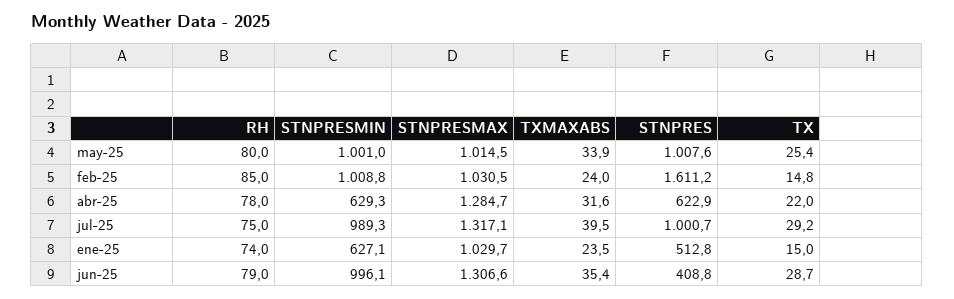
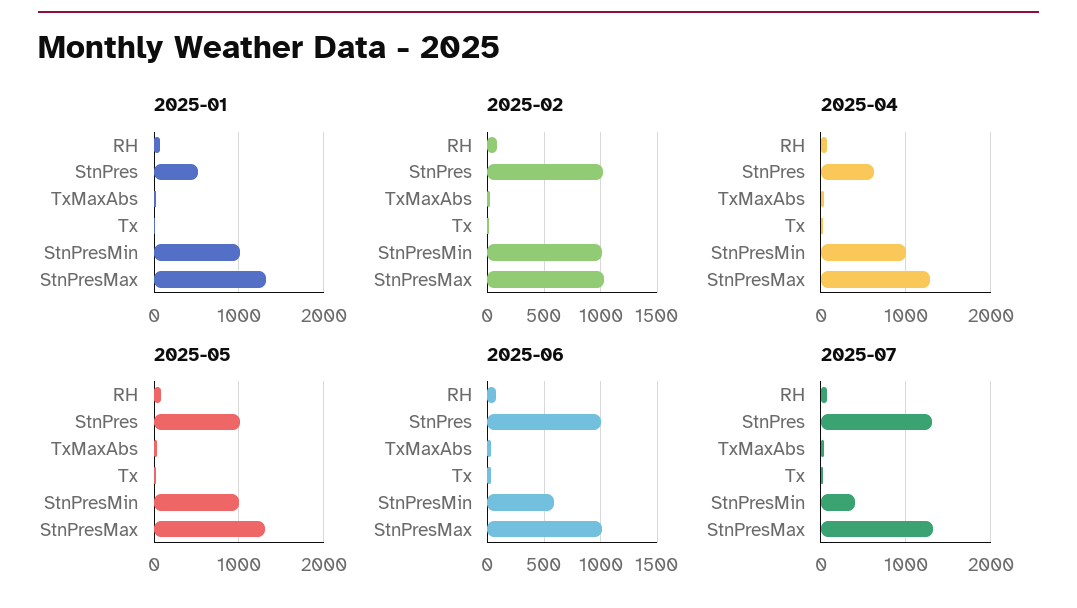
may-25, STNPRESMAX: 1014.5 -> 1300
feb-25, STNPRES: 1611.2 -> 1000
abr-25, STNPRESMIN: 629.3 -> 1000
jul-25, STNPRESMIN: 989.3 -> 400
jul-25, STNPRES: 1000.7 -> 1300
ene-25, STNPRESMIN: 627.1 -> 1000
ene-25, STNPRESMAX: 1029.7 -> 1300
jun-25, STNPRESMIN: 996.1 -> 600
jun-25, STNPRESMAX: 1306.6 -> 1000
jun-25, STNPRES: 408.8 -> 1000

